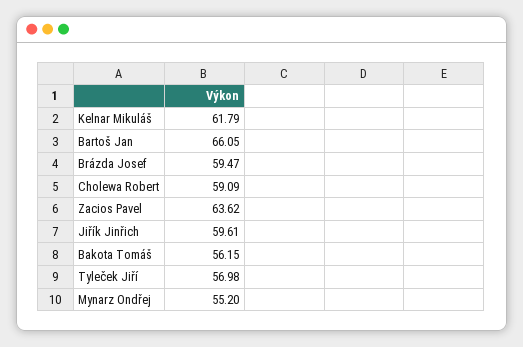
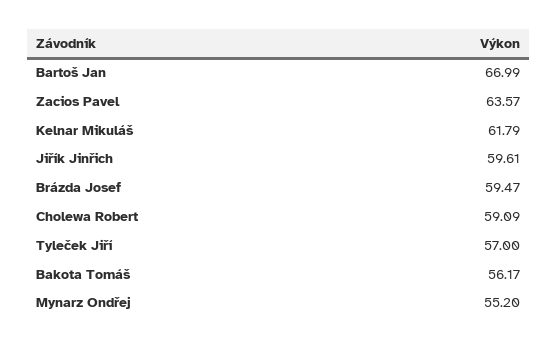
Bartoš Jan: 66.05 -> 66.99
Zacios Pavel: 63.62 -> 63.57
Bakota Tomáš: 56.15 -> 56.17
Tyleček Jiří: 56.98 -> 57

